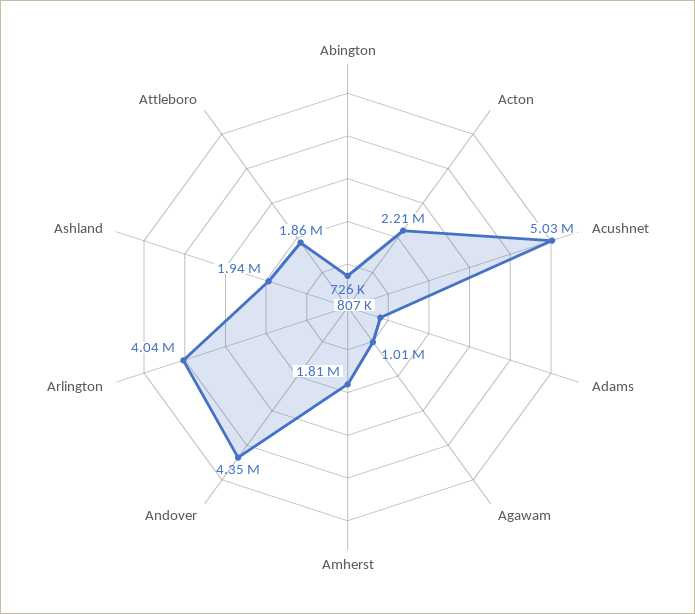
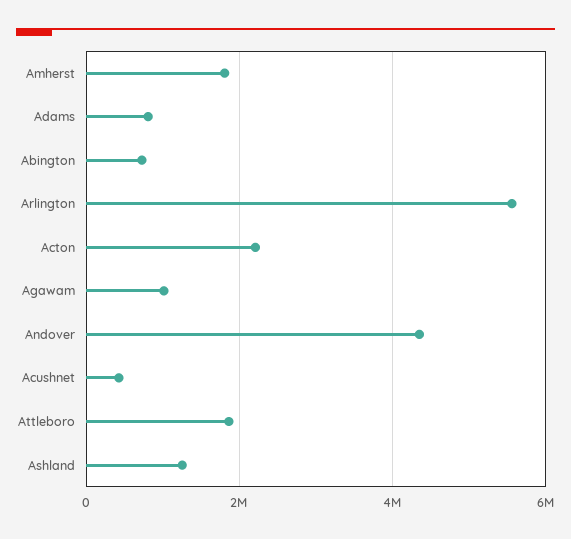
Acushnet: 5030000 -> 400000
Arlington: 4040000 -> 5600000
Ashland: 1940000 -> 1200000

